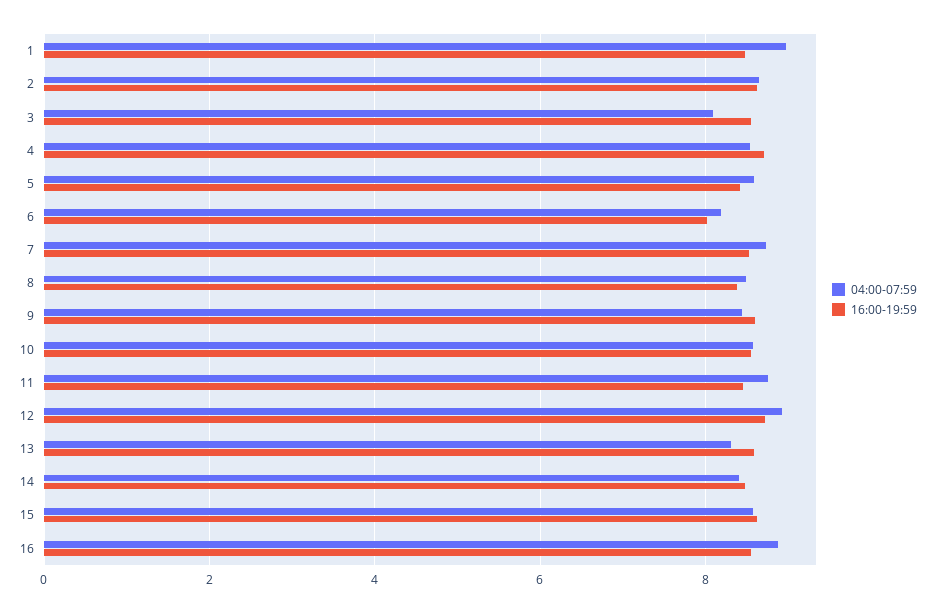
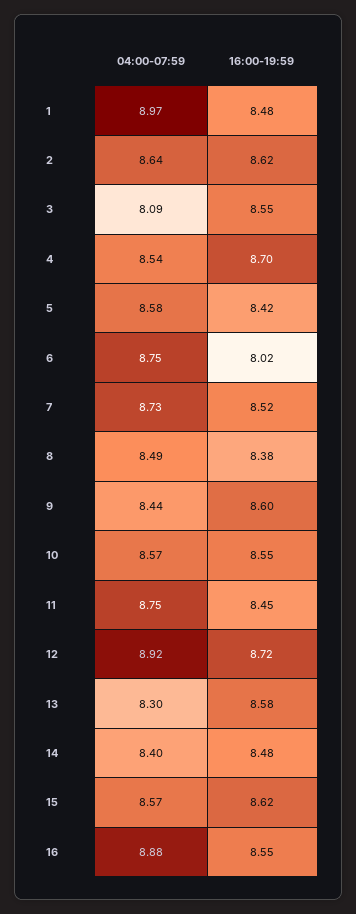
04:00-07:59, 6: 8.2 -> 8.75

